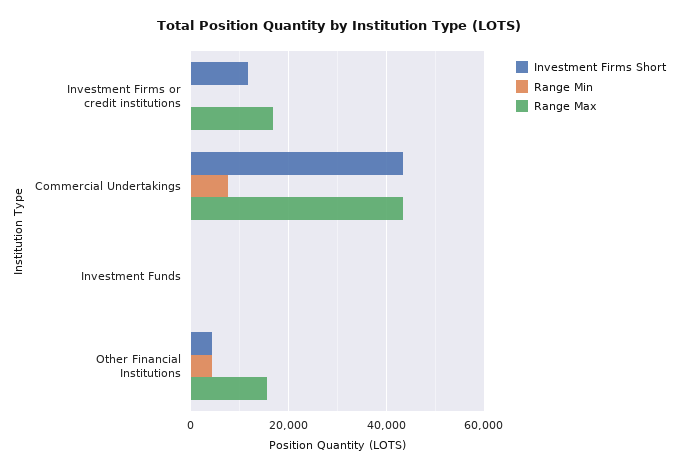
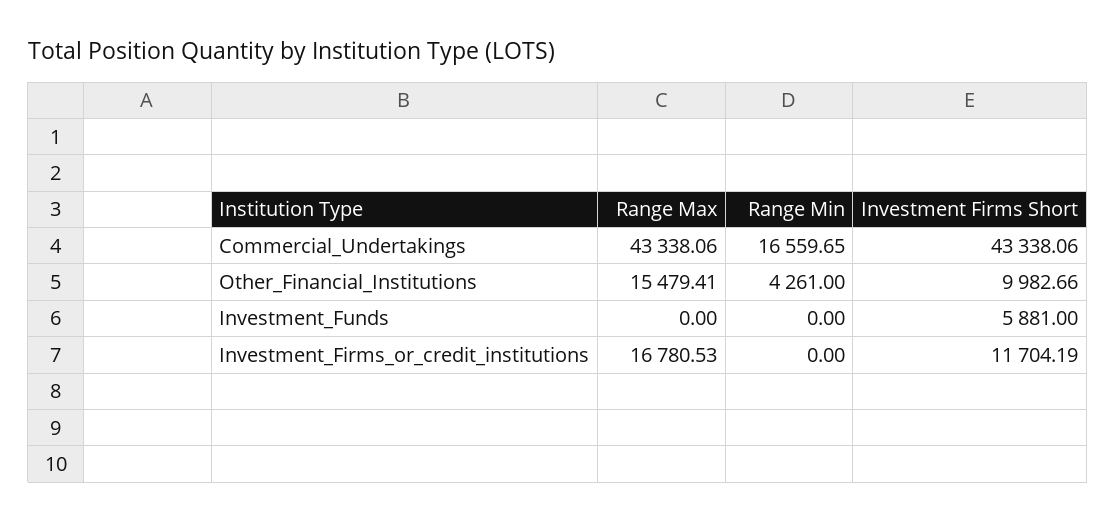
Range Min, Commercial Undertakings: 8000 -> 16559.65
Investment Firms Short, Investment Funds: 0 -> 5881
Investment Firms Short, Other Financial Institutions: 4000 -> 9982.66

